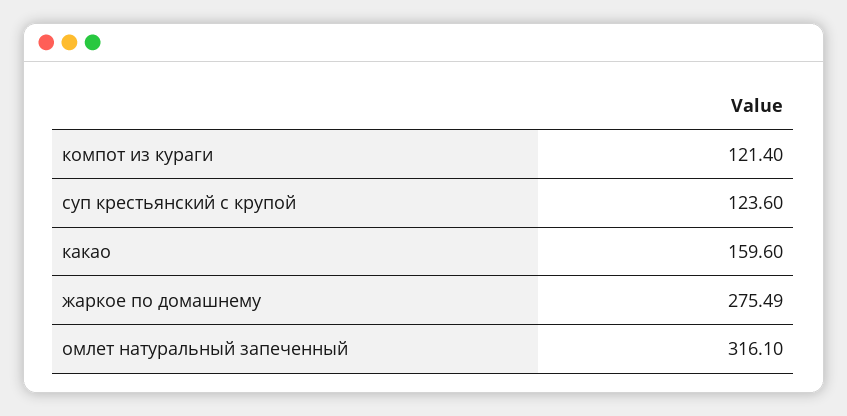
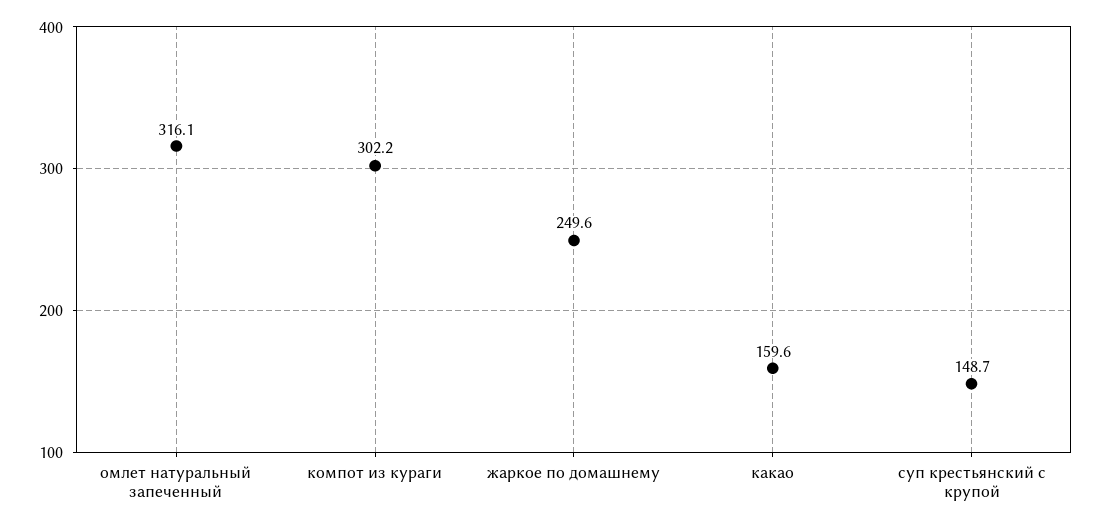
компот из кураги: 121.4 -> 302.2
суп крестьянский с крупой: 123.6 -> 148.7
жаркое по домашнему: 275.49 -> 249.6

